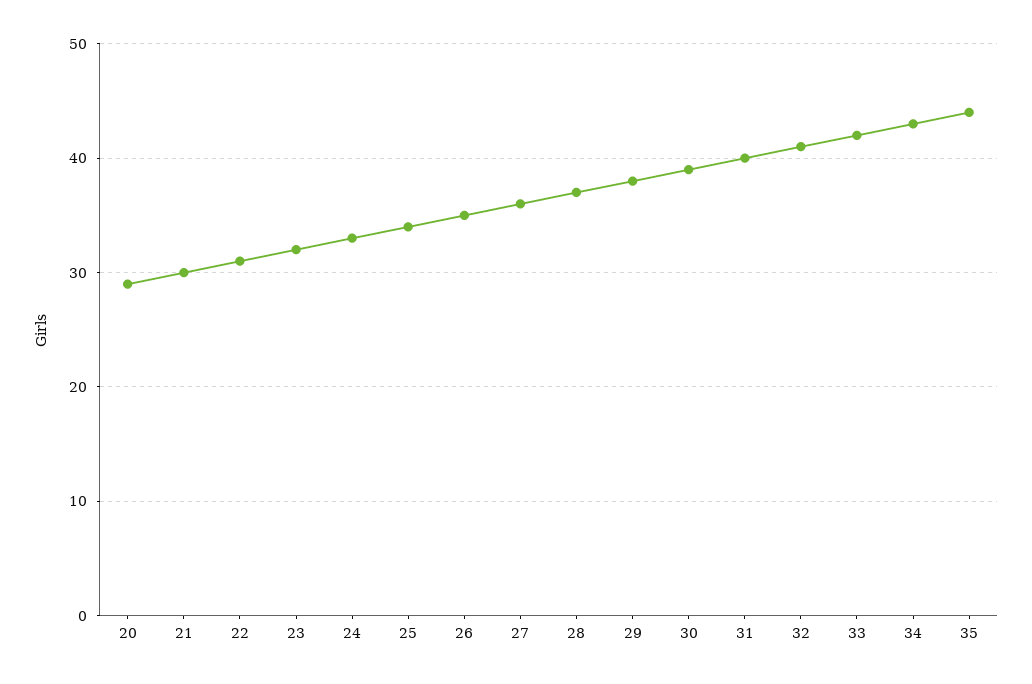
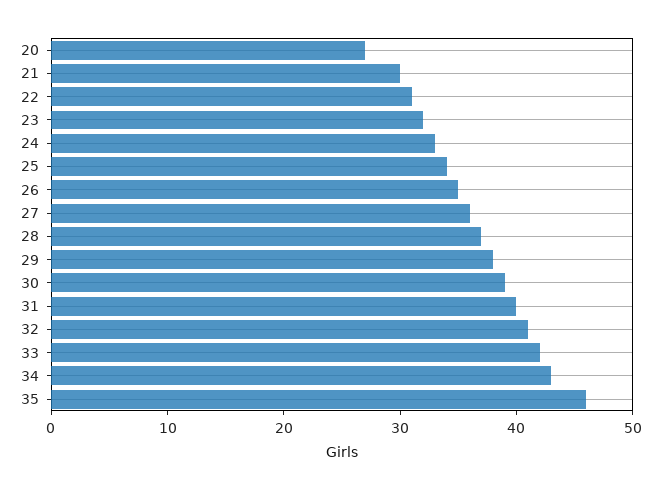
20: 29 -> 27
35: 44 -> 46

